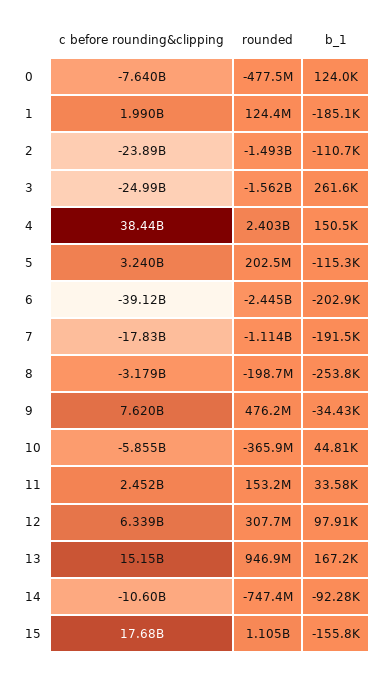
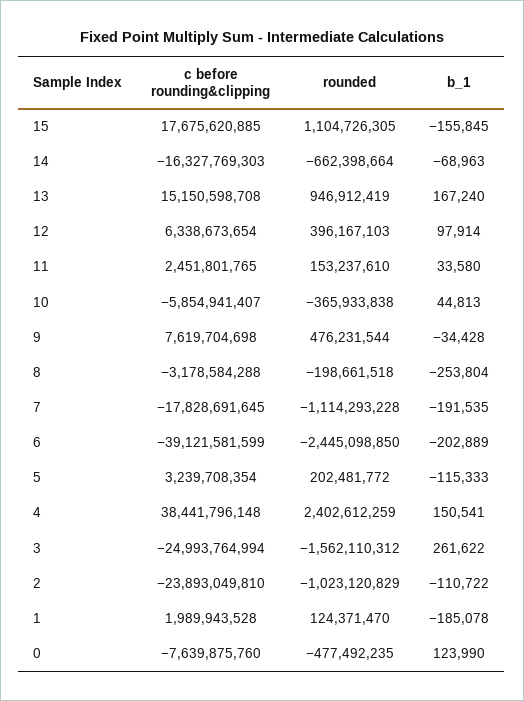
rounded, 2: -1493000000 -> -1023120829
rounded, 12: 307700000 -> 396167103
c before rounding&clipping, 14: -10600000000 -> -16327769303
rounded, 14: -747400000 -> -662398664
b_1, 14: -92280 -> -68963

